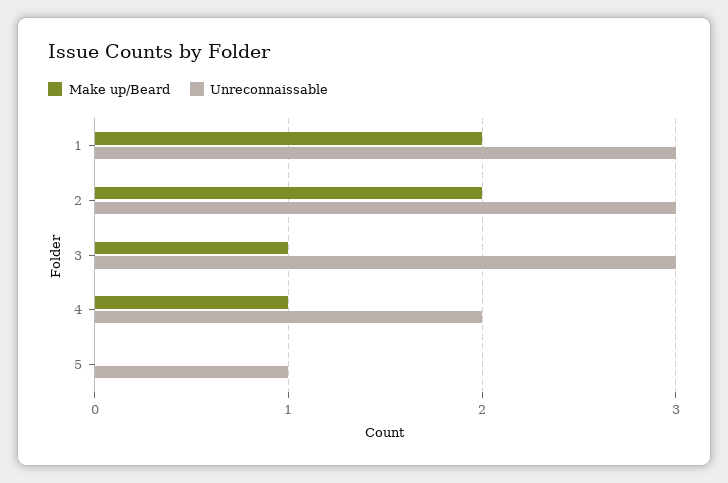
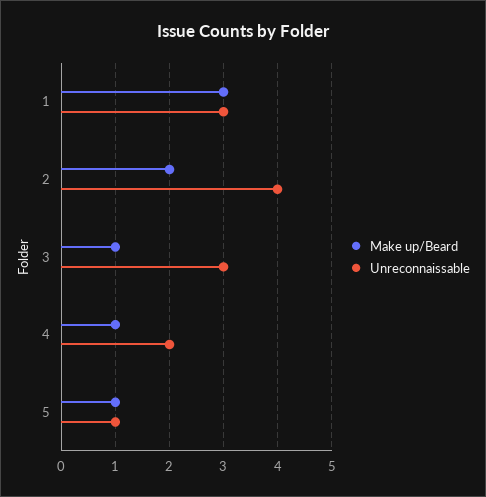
Make up/Beard, 1: 2 -> 3
Unreconnaissable, 2: 3 -> 4
Make up/Beard, 5: 0 -> 1

